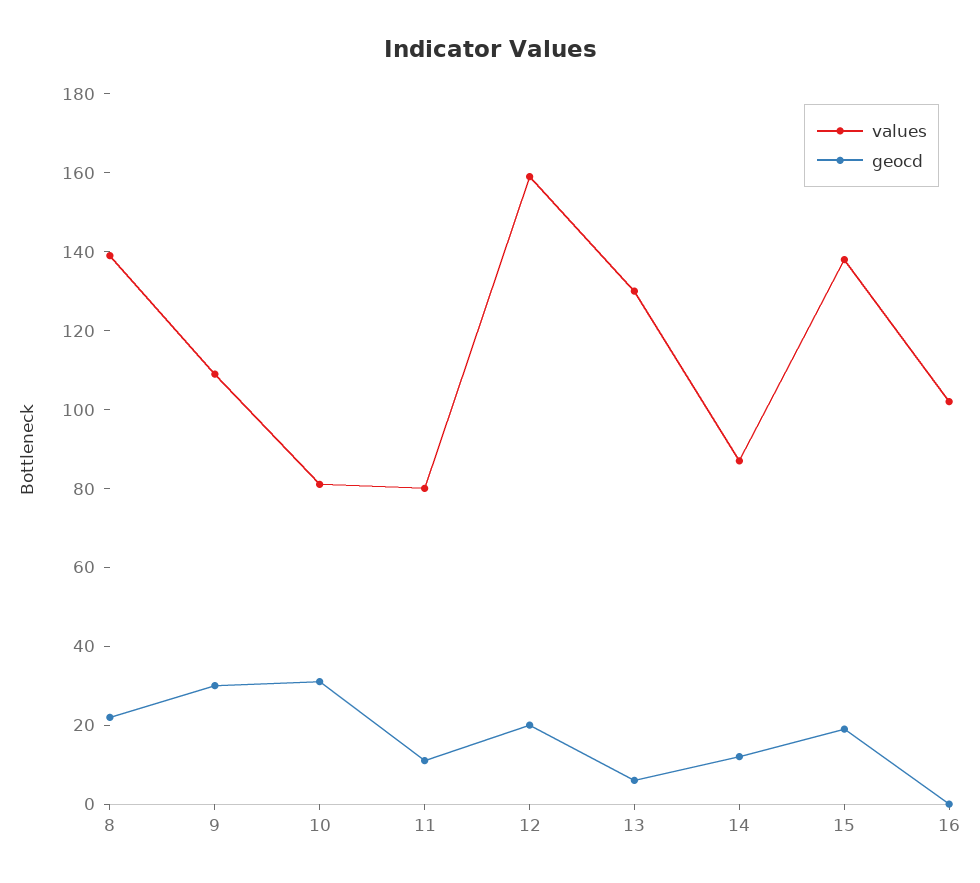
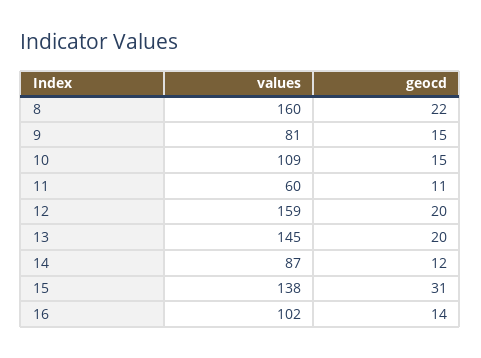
values, 8: 140 -> 160
values, 9: 110 -> 81
geocd, 9: 30 -> 15
values, 10: 80 -> 109
geocd, 10: 30 -> 15
values, 11: 80 -> 60
values, 13: 130 -> 145
geocd, 13: 5 -> 20
geocd, 15: 20 -> 31
geocd, 16: 0 -> 14

